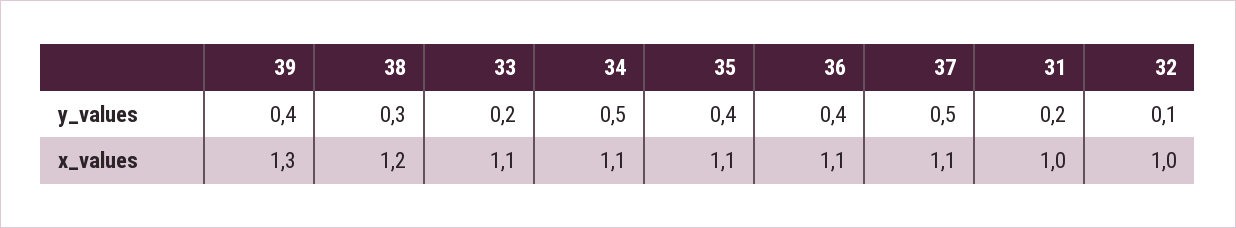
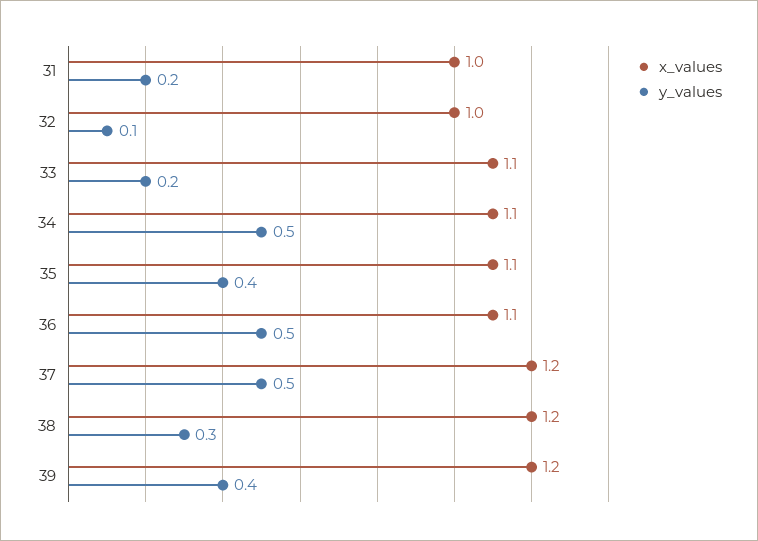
y_values, 36: 0.4 -> 0.5
x_values, 39: 1.3 -> 1.2
x_values, 37: 1.1 -> 1.2

